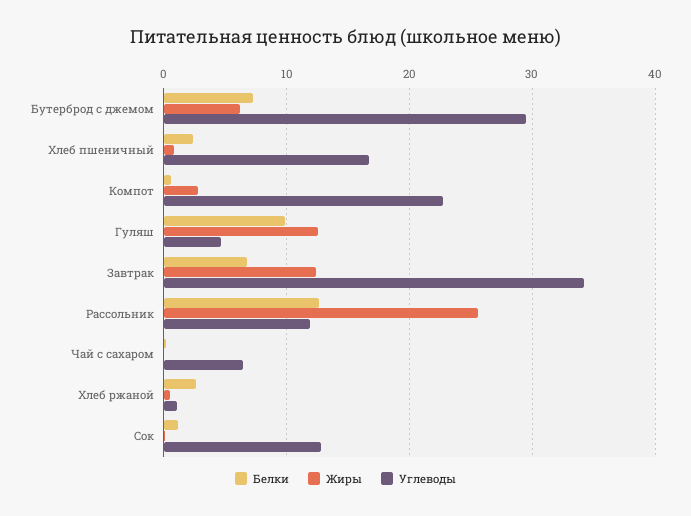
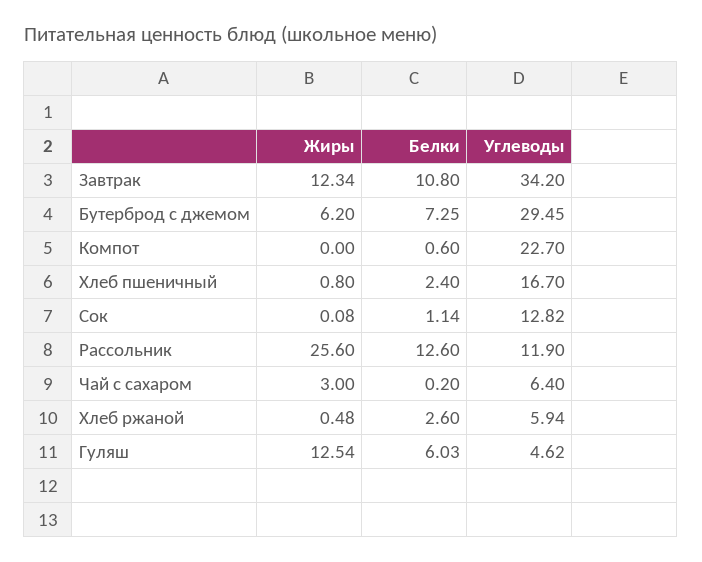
Жиры, Компот: 3 -> 0
Белки, Гуляш: 10 -> 6.03
Белки, Завтрак: 7 -> 10.8
Жиры, Чай с сахаром: 0 -> 3
Углеводы, Хлеб ржаной: 1 -> 5.94

